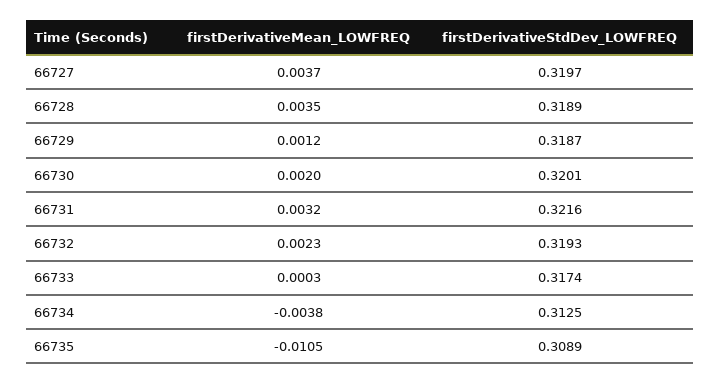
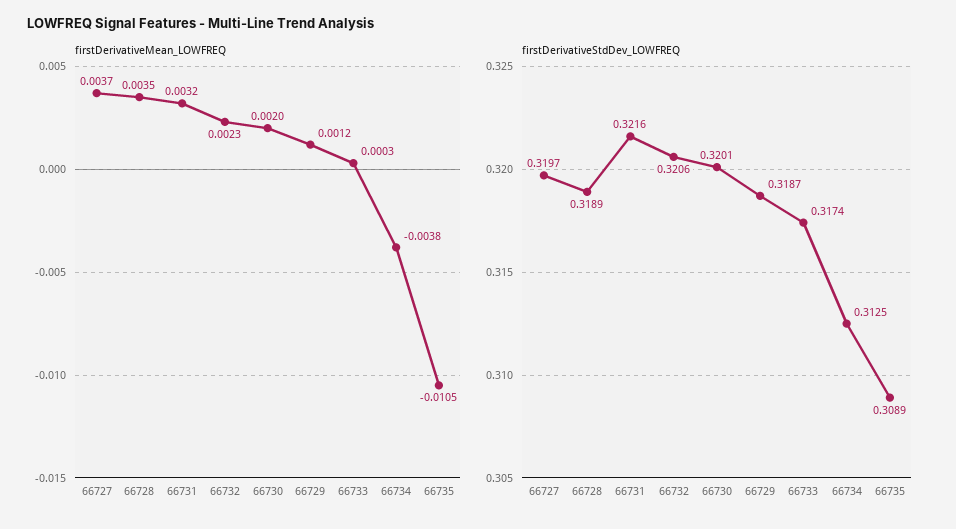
firstDerivativeStdDev_LOWFREQ, 66732: 0.3193 -> 0.3206

